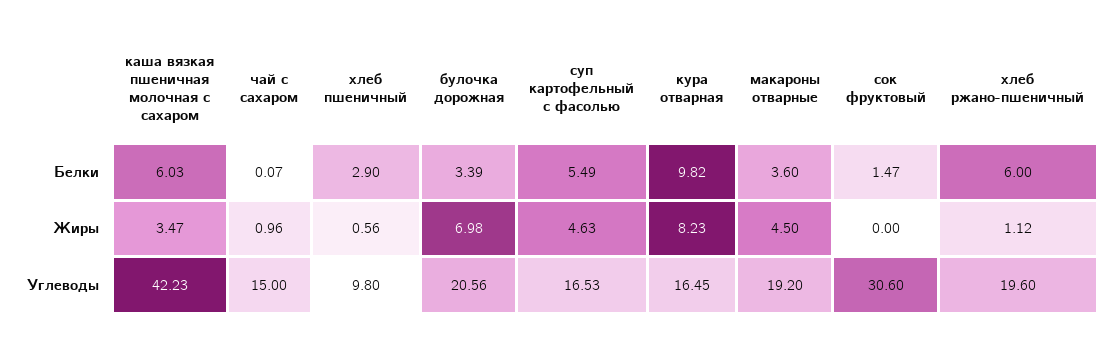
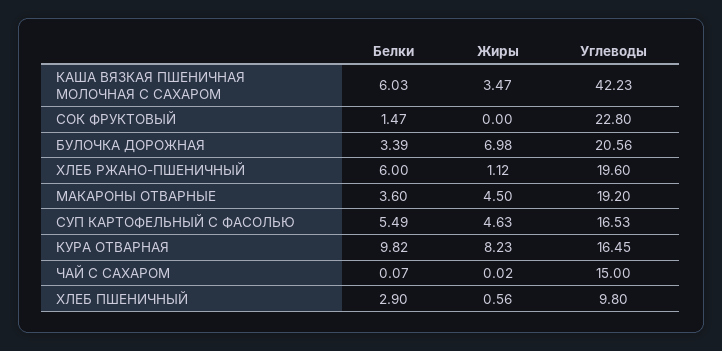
чай с сахаром, Жиры: 0.96 -> 0.02
сок фруктовый, Углеводы: 30.6 -> 22.8

